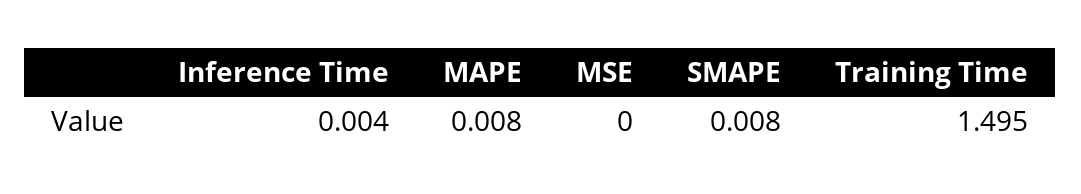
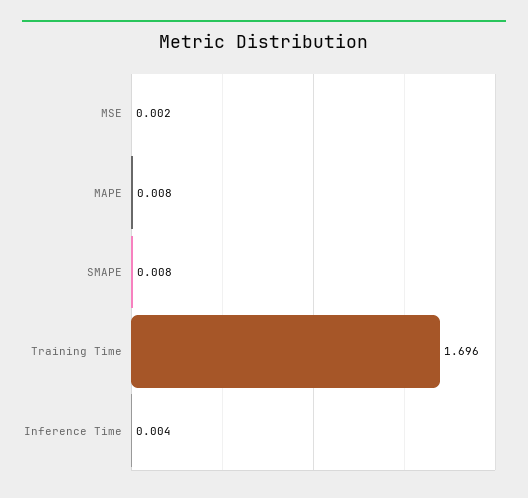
MSE: 0 -> 0.002
Training Time: 1.495 -> 1.696

